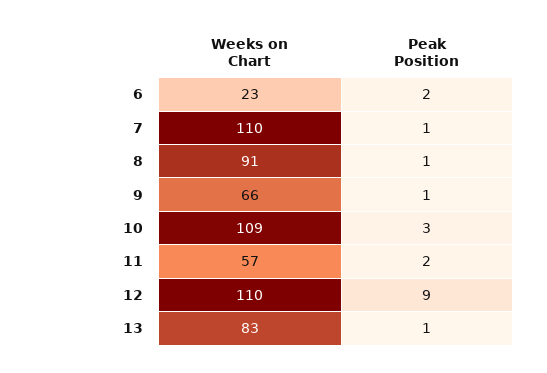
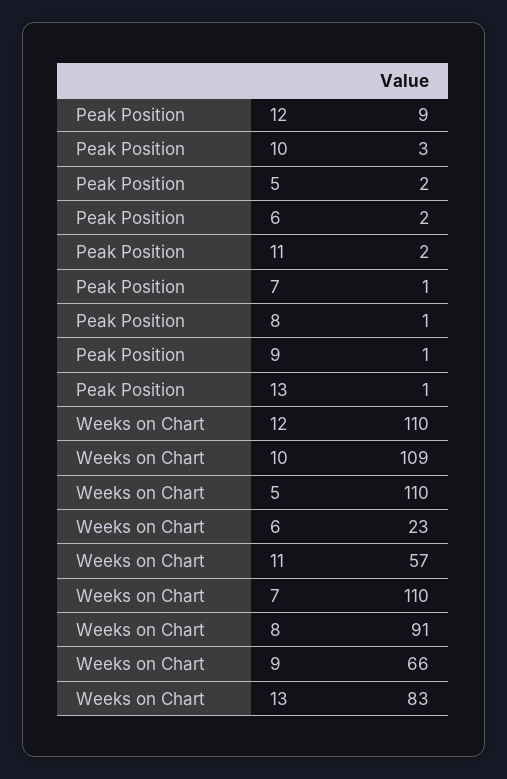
Peak Position, 5: none -> 2
Weeks on Chart, 5: none -> 110

